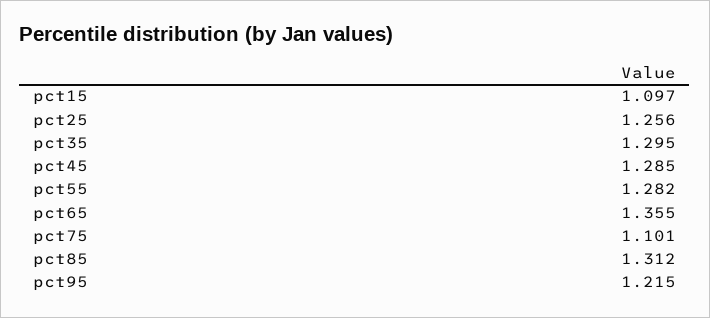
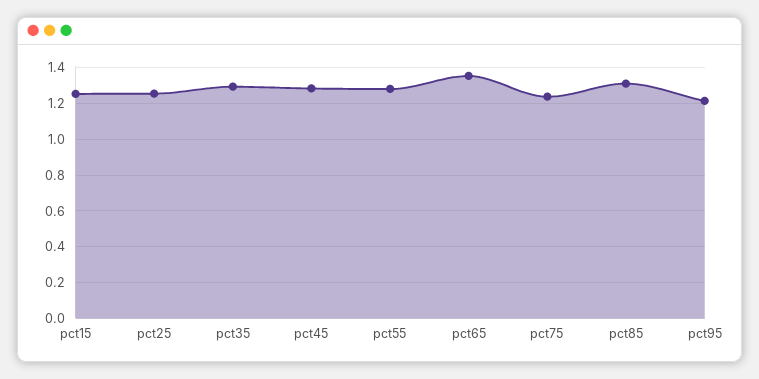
pct15: 1.097 -> 1.25
pct75: 1.101 -> 1.25

